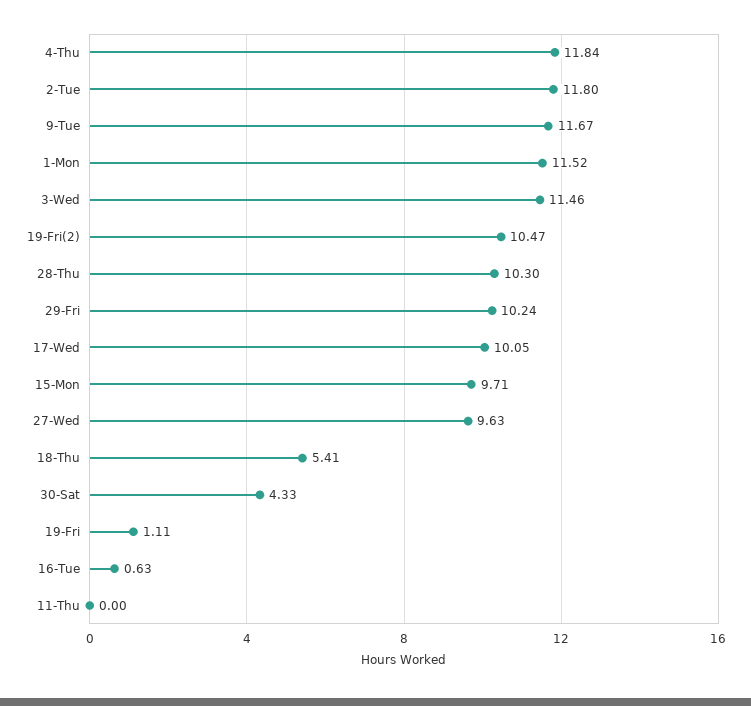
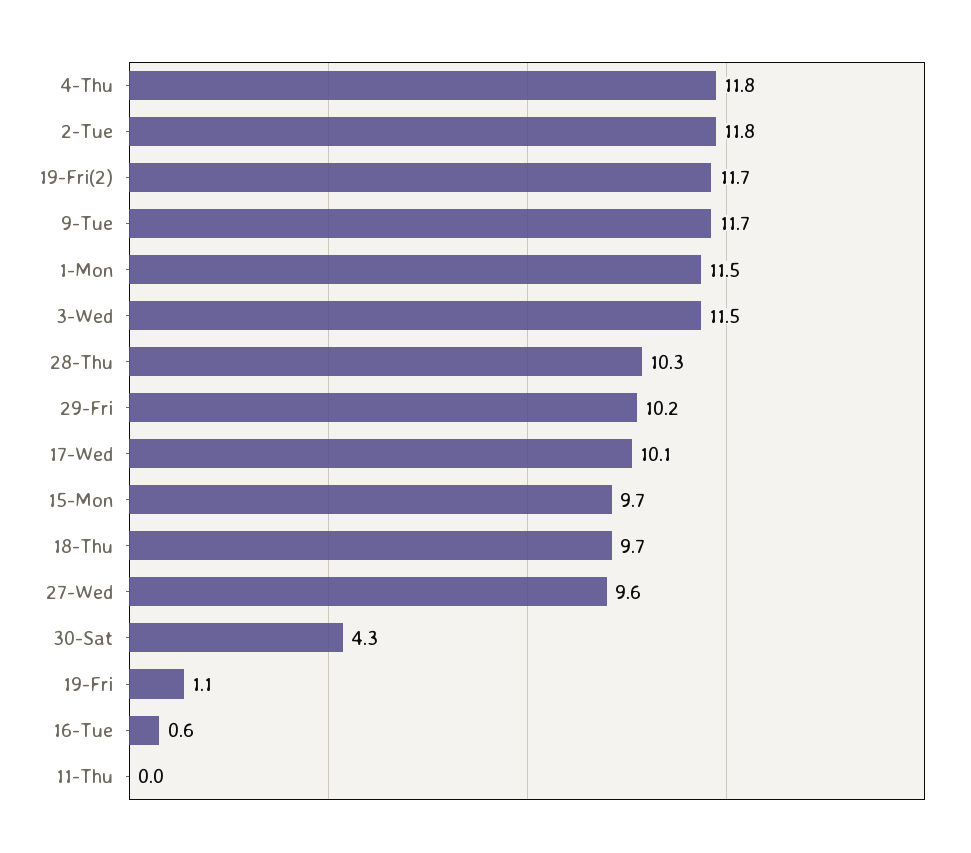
19-Fri(2): 10.47 -> 11.7
18-Thu: 5.41 -> 9.7

